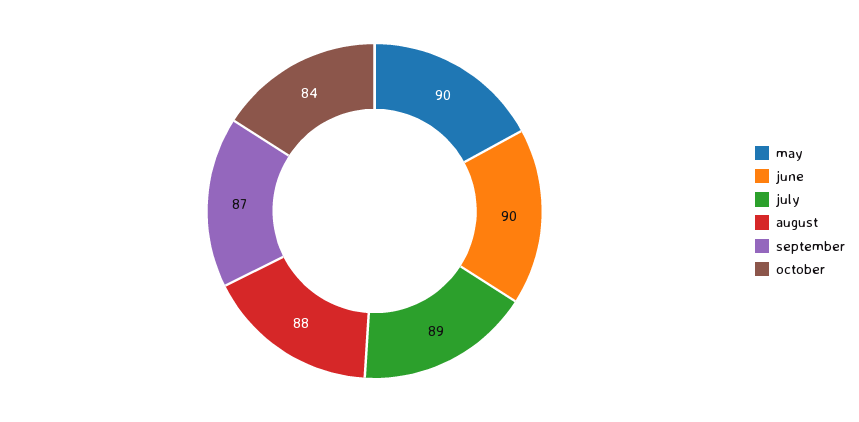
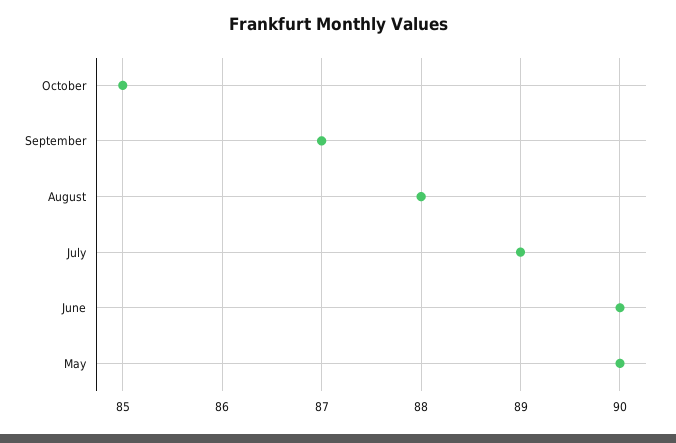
october: 84 -> 85

